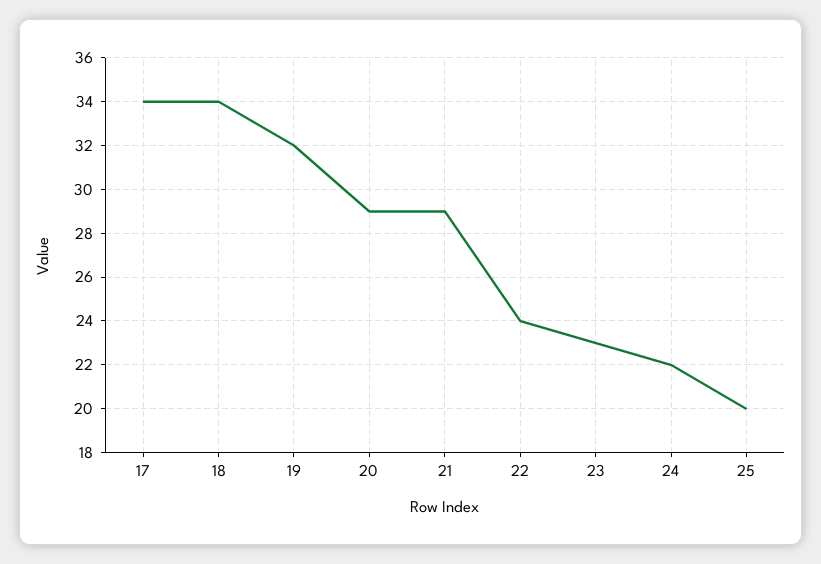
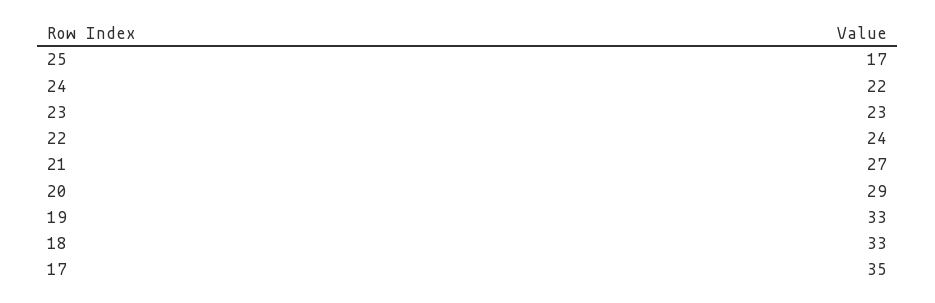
17: 34 -> 35
18: 34 -> 33
19: 32 -> 33
21: 29 -> 27
25: 20 -> 17

